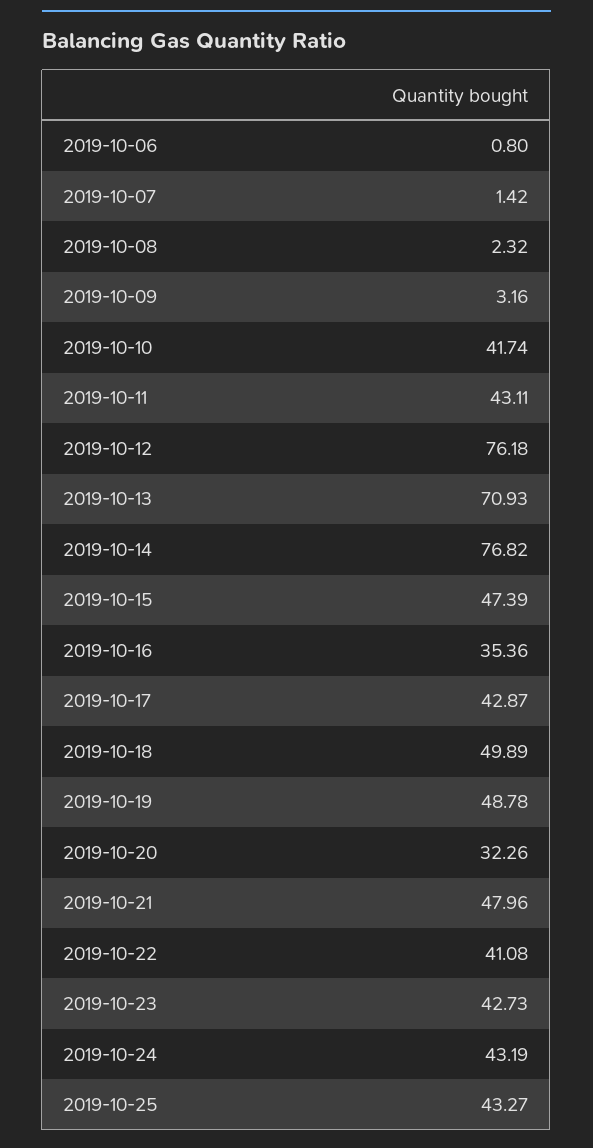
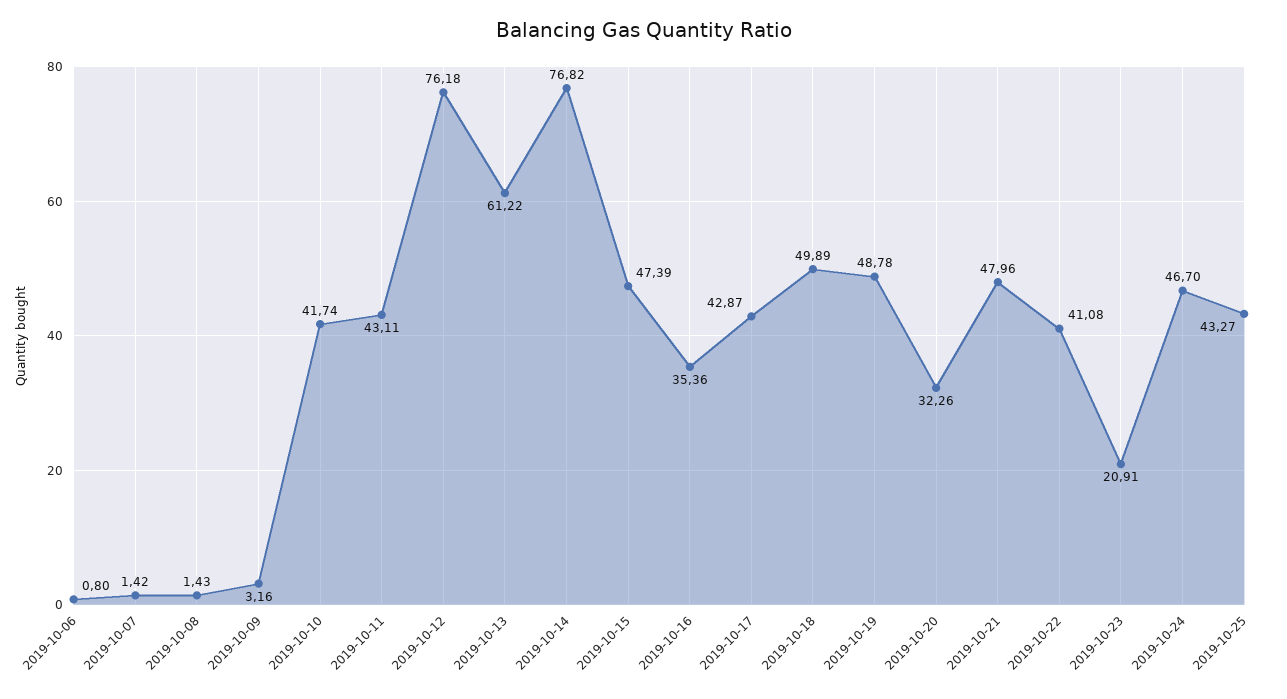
2019-10-08: 2.32 -> 1.43
2019-10-13: 70.93 -> 61.22
2019-10-23: 42.73 -> 20.91
2019-10-24: 43.19 -> 46.7

